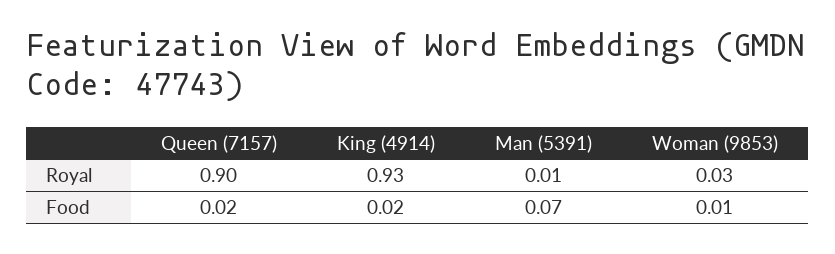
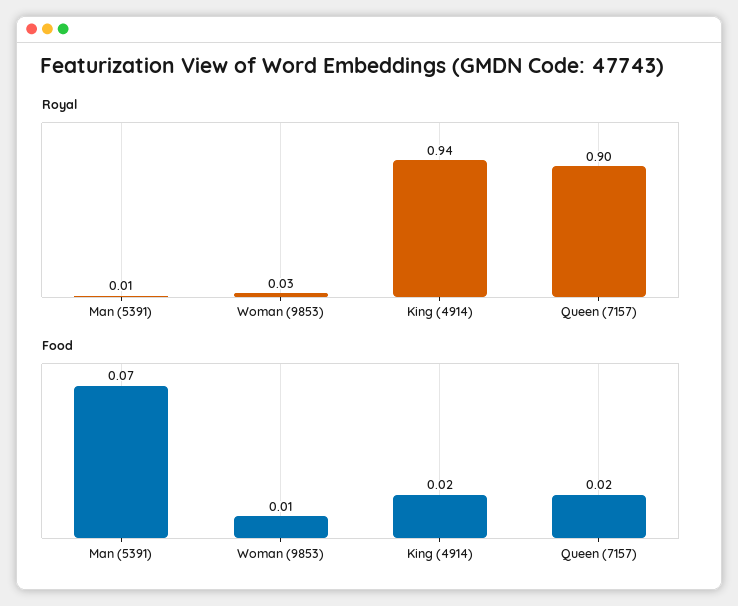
Royal, King (4914): 0.93 -> 0.94

